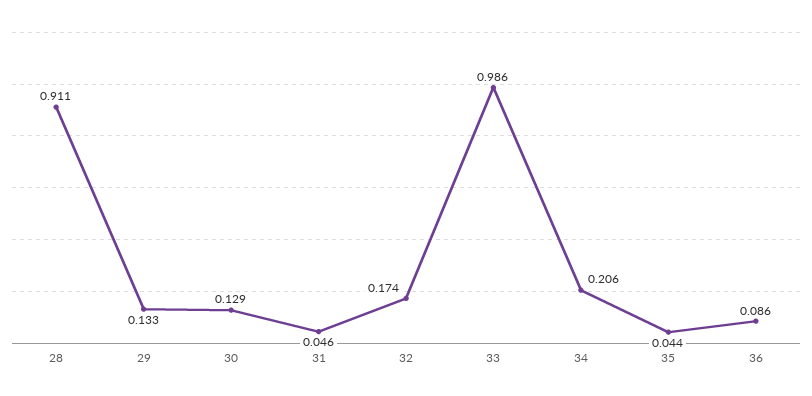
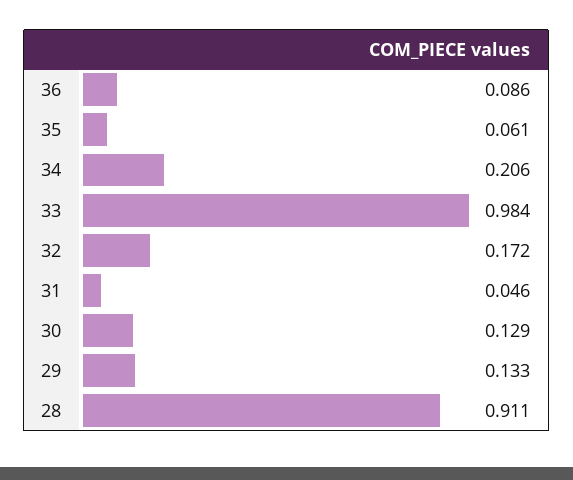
32: 0.174 -> 0.172
33: 0.986 -> 0.984
35: 0.044 -> 0.061

